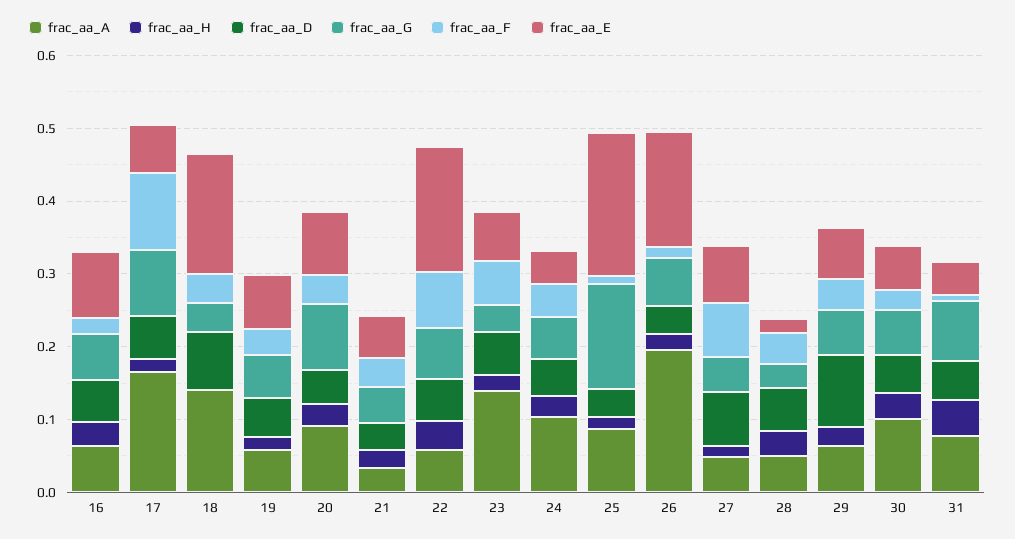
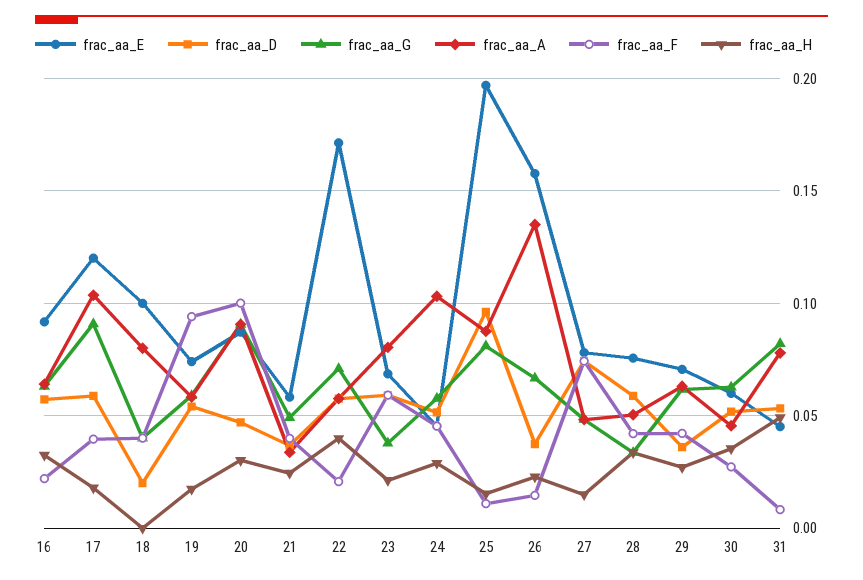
frac_aa_A, 17: 0.16 -> 0.105
frac_aa_F, 17: 0.1 -> 0.04
frac_aa_E, 17: 0.06 -> 0.12
frac_aa_A, 18: 0.14 -> 0.08
frac_aa_D, 18: 0.08 -> 0.02
frac_aa_E, 18: 0.16 -> 0.1
frac_aa_F, 19: 0.04 -> 0.095
frac_aa_F, 20: 0.04 -> 0.1
frac_aa_F, 22: 0.08 -> 0.02
frac_aa_A, 23: 0.14 -> 0.08
frac_aa_D, 25: 0.04 -> 0.095
frac_aa_G, 25: 0.14 -> 0.08
frac_aa_A, 26: 0.2 -> 0.135
frac_aa_E, 28: 0.02 -> 0.075
frac_aa_D, 29: 0.1 -> 0.035
frac_aa_A, 30: 0.1 -> 0.045

